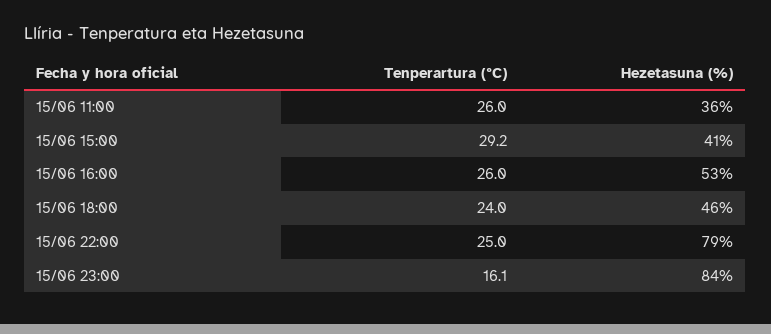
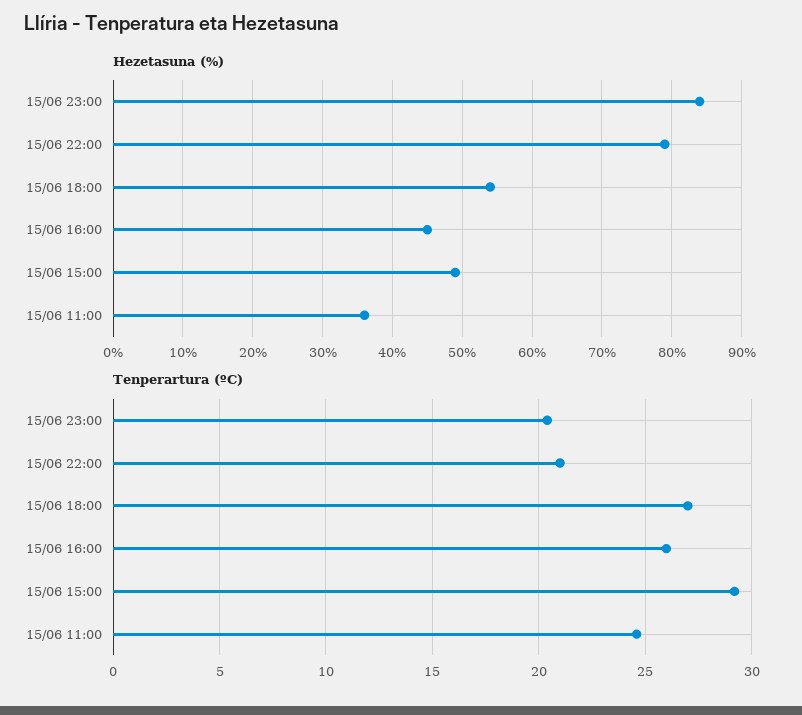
Tenperartura (ºC), 15/06 11:00: 26 -> 24.5
Hezetasuna (%), 15/06 15:00: 41 -> 49
Hezetasuna (%), 15/06 16:00: 53 -> 45
Tenperartura (ºC), 15/06 18:00: 24 -> 27
Hezetasuna (%), 15/06 18:00: 46 -> 54
Tenperartura (ºC), 15/06 22:00: 25 -> 21
Tenperartura (ºC), 15/06 23:00: 16.1 -> 20.5

